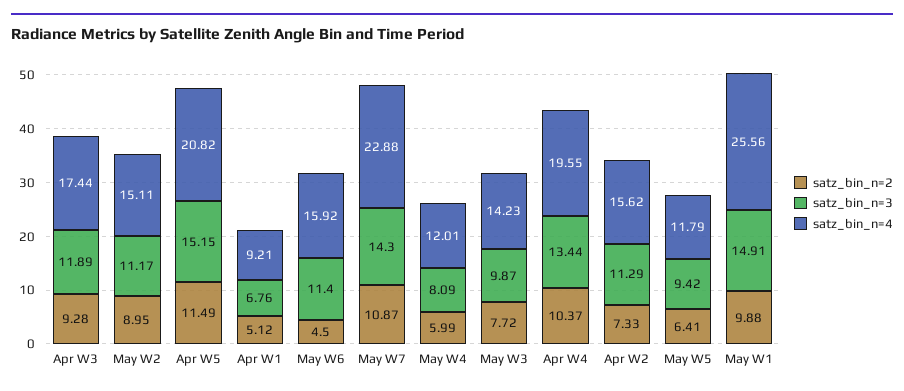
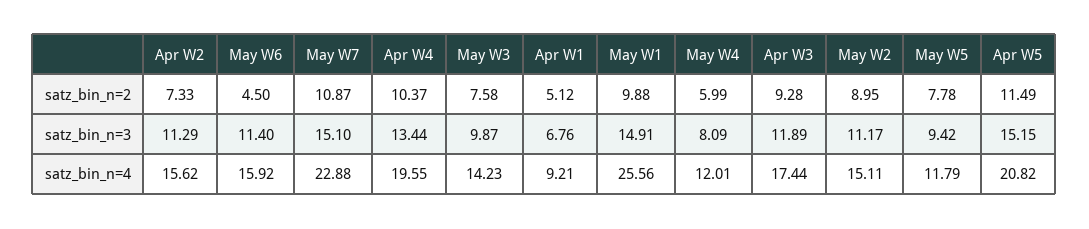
satz_bin_n=3, May W7: 14.3 -> 15.1
satz_bin_n=2, May W3: 7.72 -> 7.58
satz_bin_n=2, May W5: 6.41 -> 7.78

